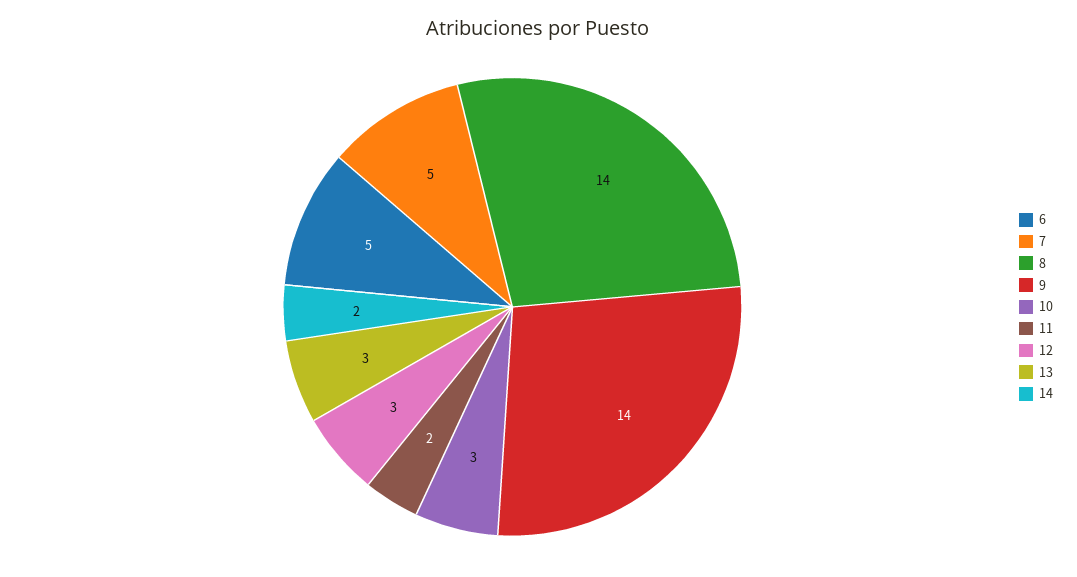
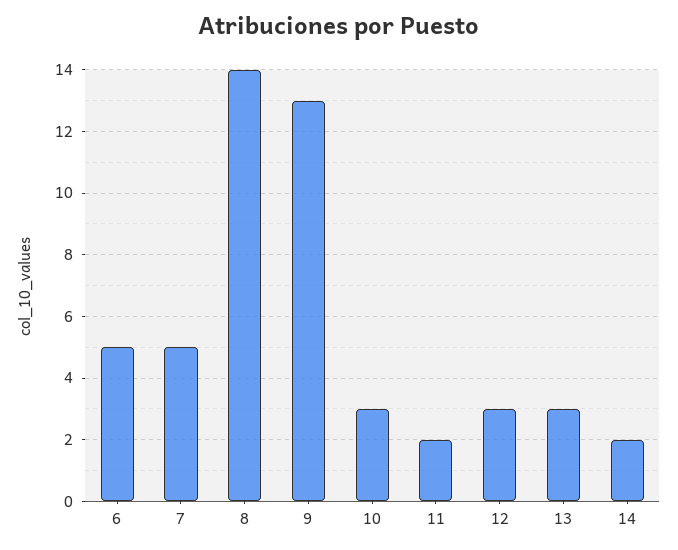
9: 14 -> 13

